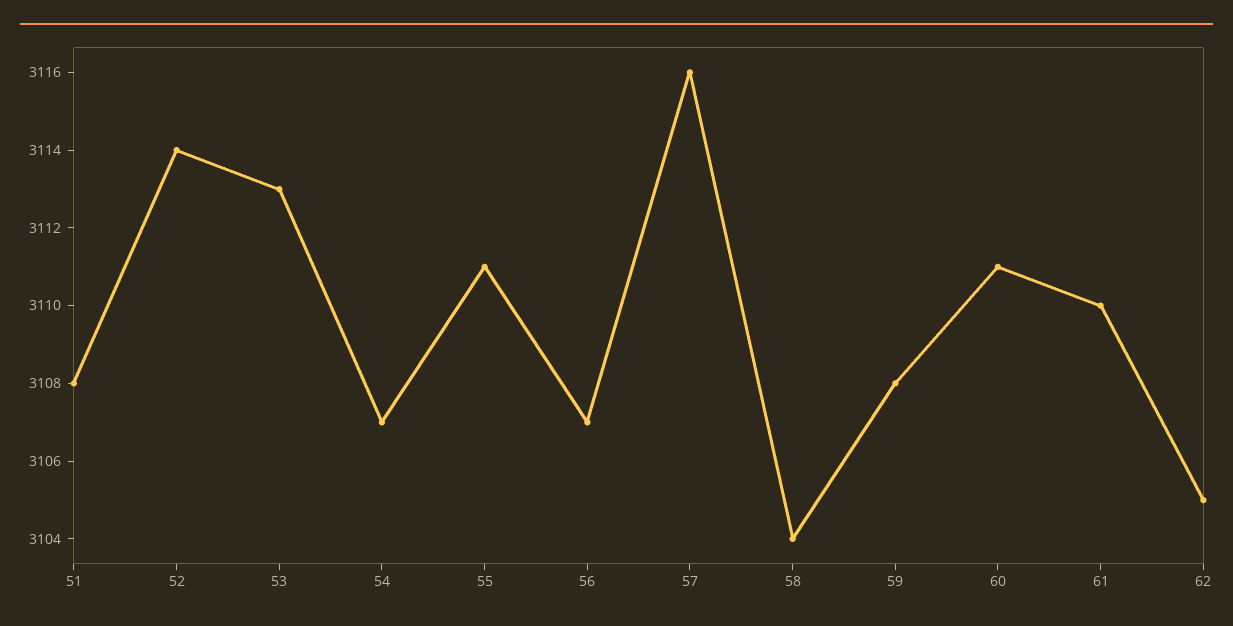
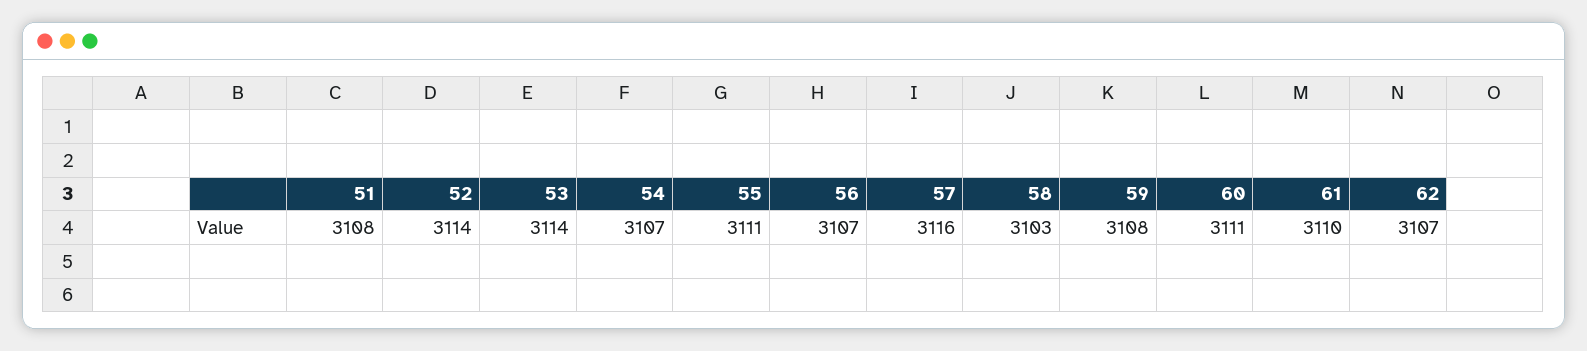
53: 3113 -> 3114
58: 3104 -> 3103
62: 3105 -> 3107

